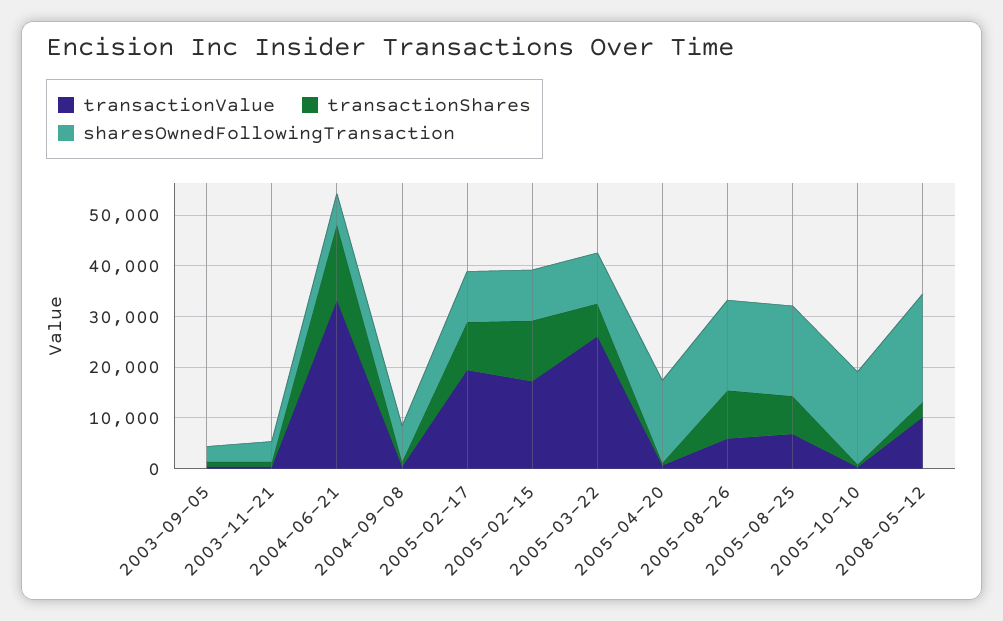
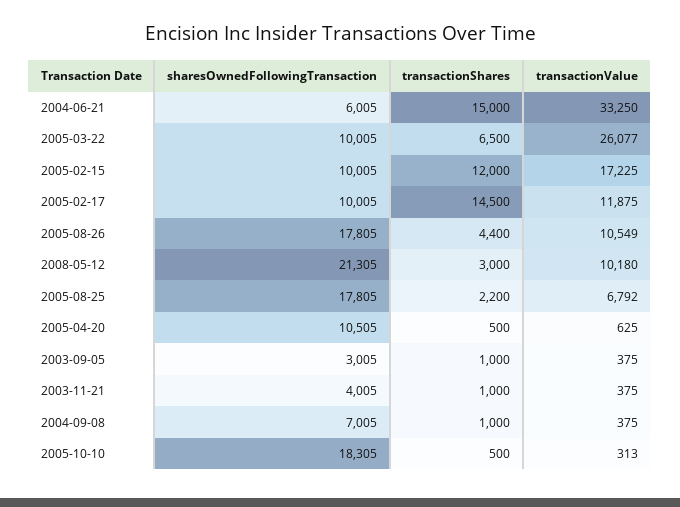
transactionValue, 2005-02-17: 20000 -> 11875
transactionShares, 2005-02-17: 10000 -> 14500
sharesOwnedFollowingTransaction, 2005-04-20: 16000 -> 10505
transactionValue, 2005-08-26: 6000 -> 10549
transactionShares, 2005-08-26: 10000 -> 4400
transactionShares, 2005-08-25: 8000 -> 2200

